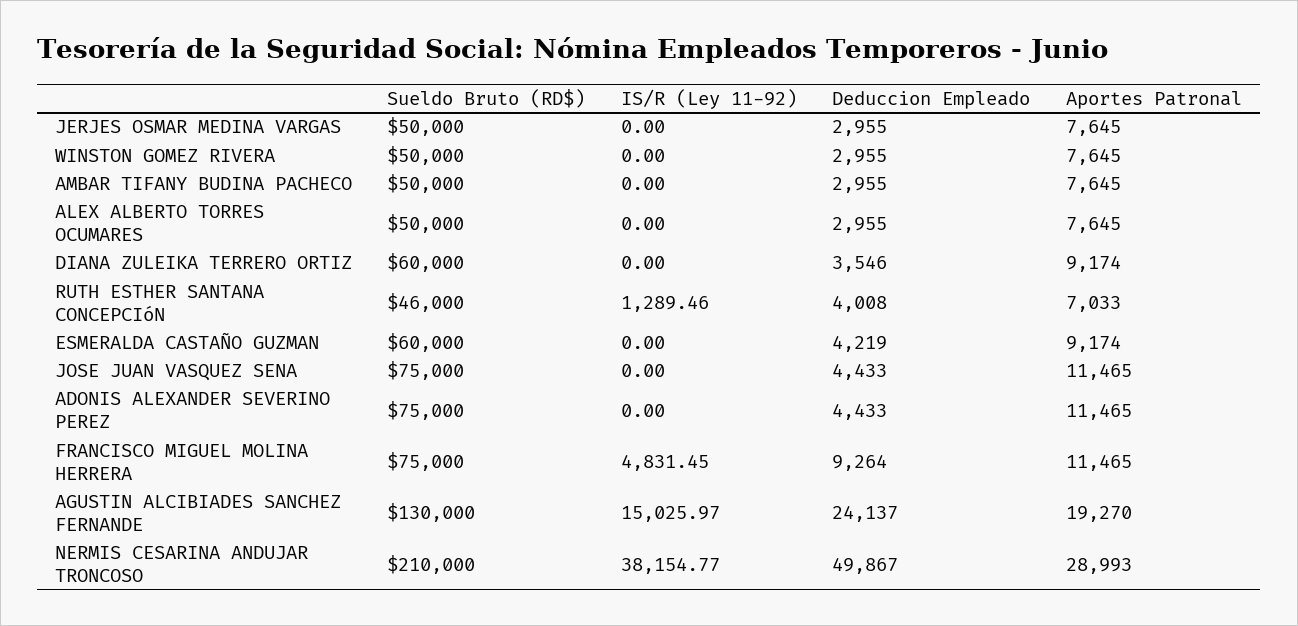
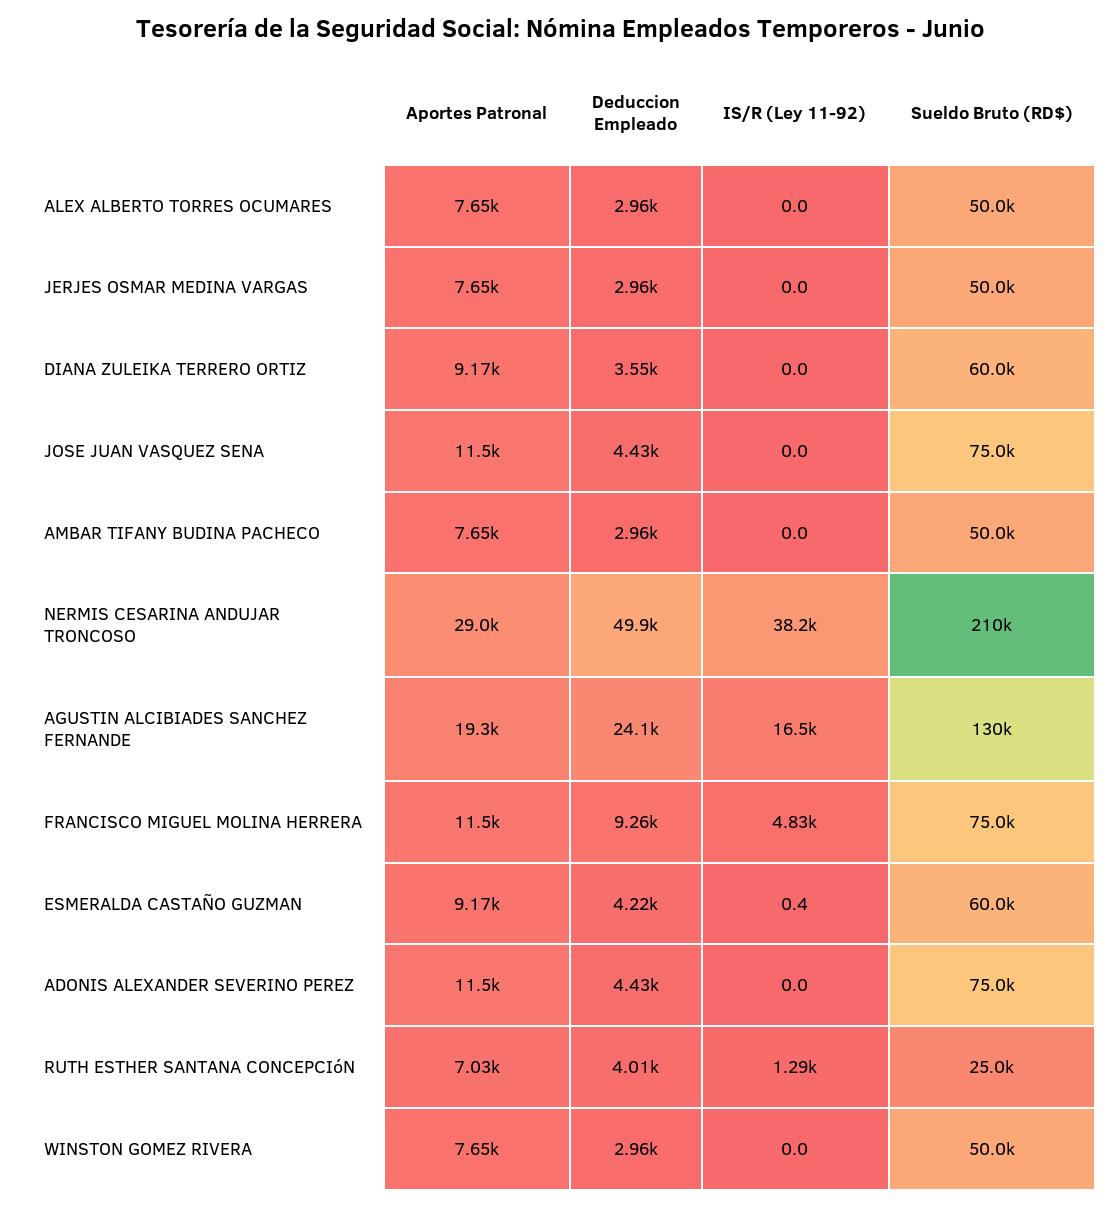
Sueldo Bruto (RD$), RUTH ESTHER SANTANA CONCEPCIóN: 46000 -> 25000
IS/R (Ley 11-92), ESMERALDA CASTAÑO GUZMAN: 0 -> 0.4
IS/R (Ley 11-92), AGUSTIN ALCIBIADES SANCHEZ FERNANDE: 15025.97 -> 16500

